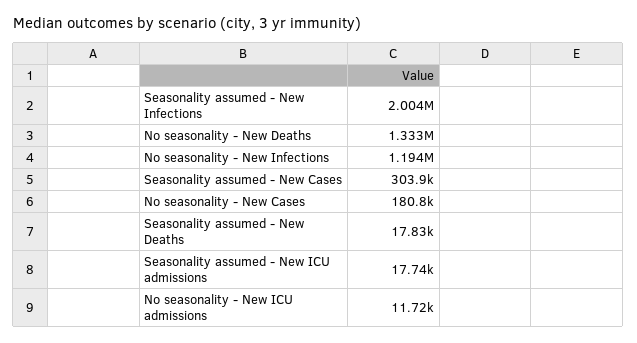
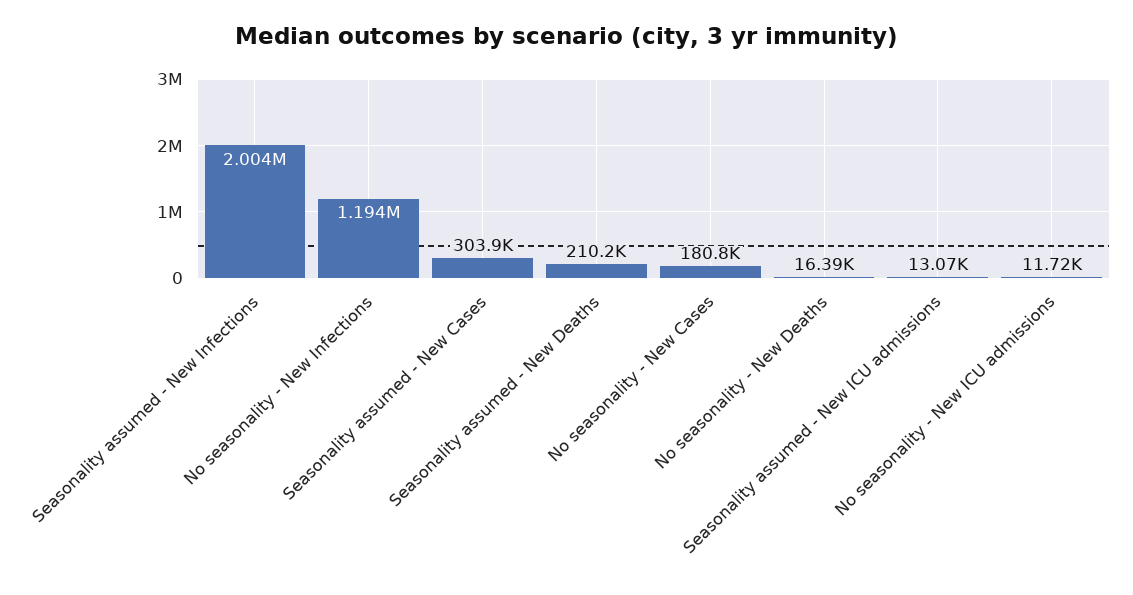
No seasonality - New Deaths: 1333000 -> 16390
Seasonality assumed - New Deaths: 17830 -> 210200
Seasonality assumed - New ICU admissions: 17740 -> 13070

